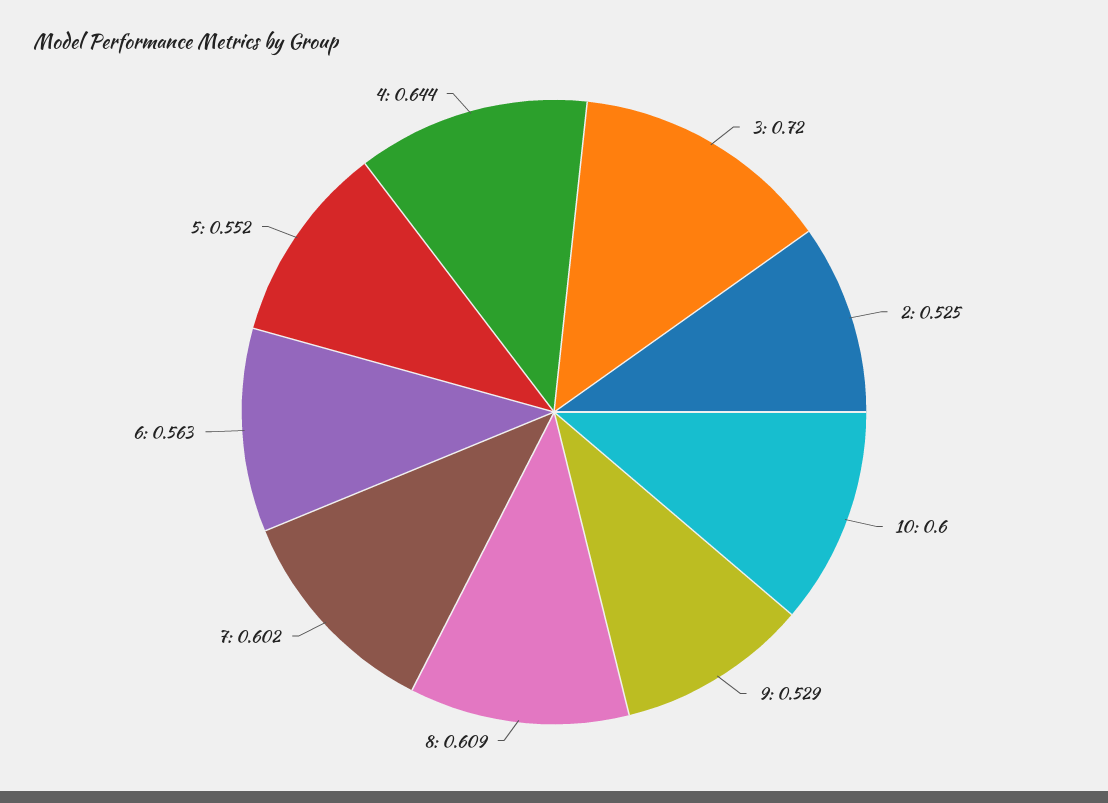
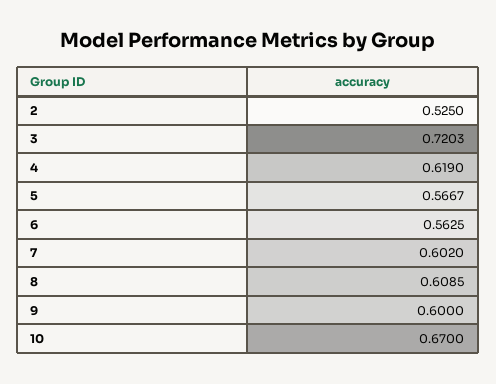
10: 0.6 -> 0.67
9: 0.529 -> 0.6
5: 0.552 -> 0.5667
4: 0.644 -> 0.619

